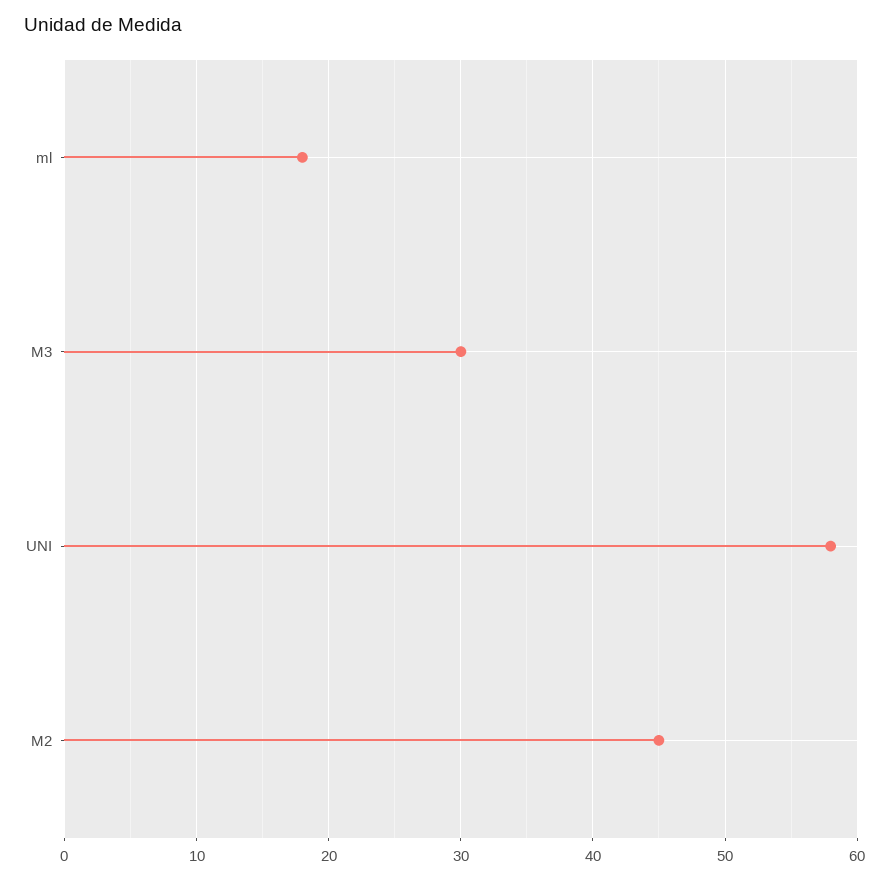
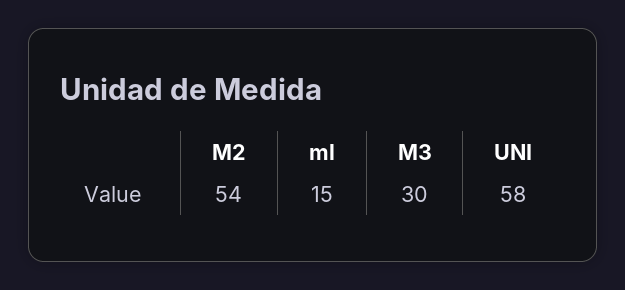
ml: 18 -> 15
M2: 45 -> 54

